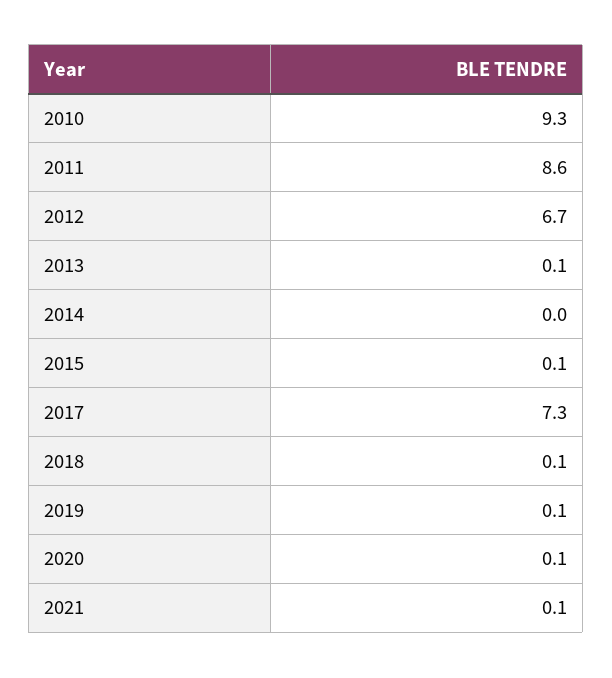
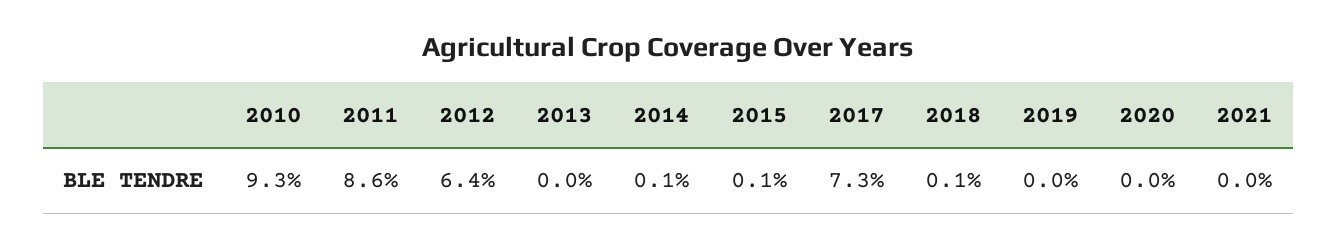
2012: 6.7 -> 6.4
2013: 0.1 -> 0
2014: 0 -> 0.1
2019: 0.1 -> 0
2020: 0.1 -> 0
2021: 0.1 -> 0

